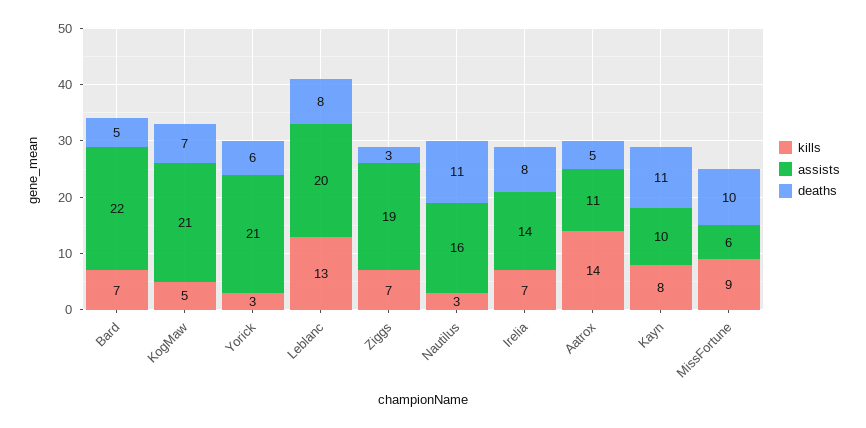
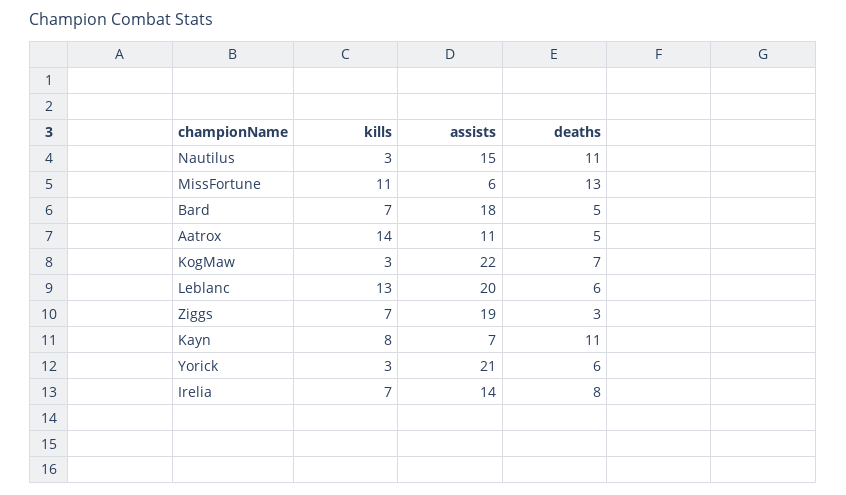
assists, Bard: 22 -> 18
kills, KogMaw: 5 -> 3
assists, KogMaw: 21 -> 22
deaths, Leblanc: 8 -> 6
assists, Nautilus: 16 -> 15
assists, Kayn: 10 -> 7
kills, MissFortune: 9 -> 11
deaths, MissFortune: 10 -> 13

